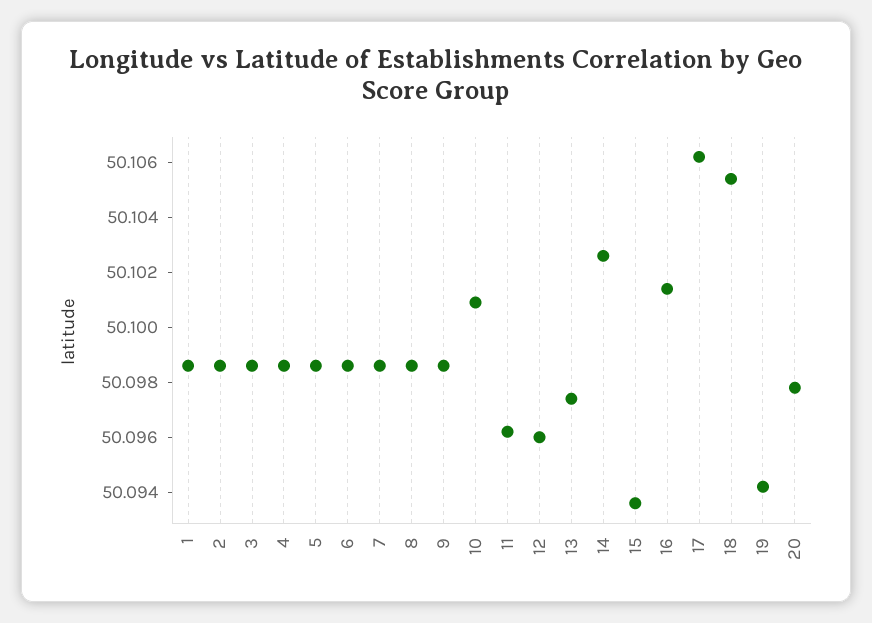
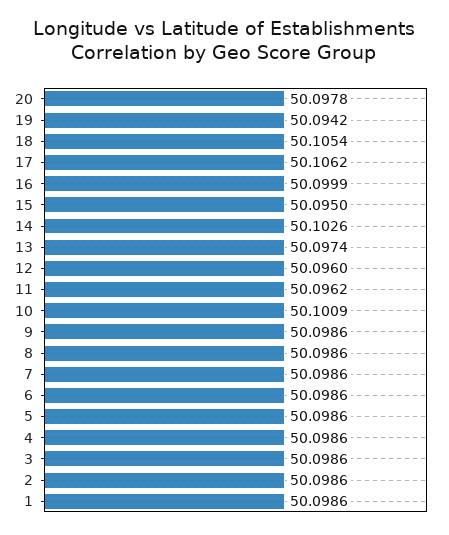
15: 50.0935 -> 50.095
16: 50.1015 -> 50.0999

